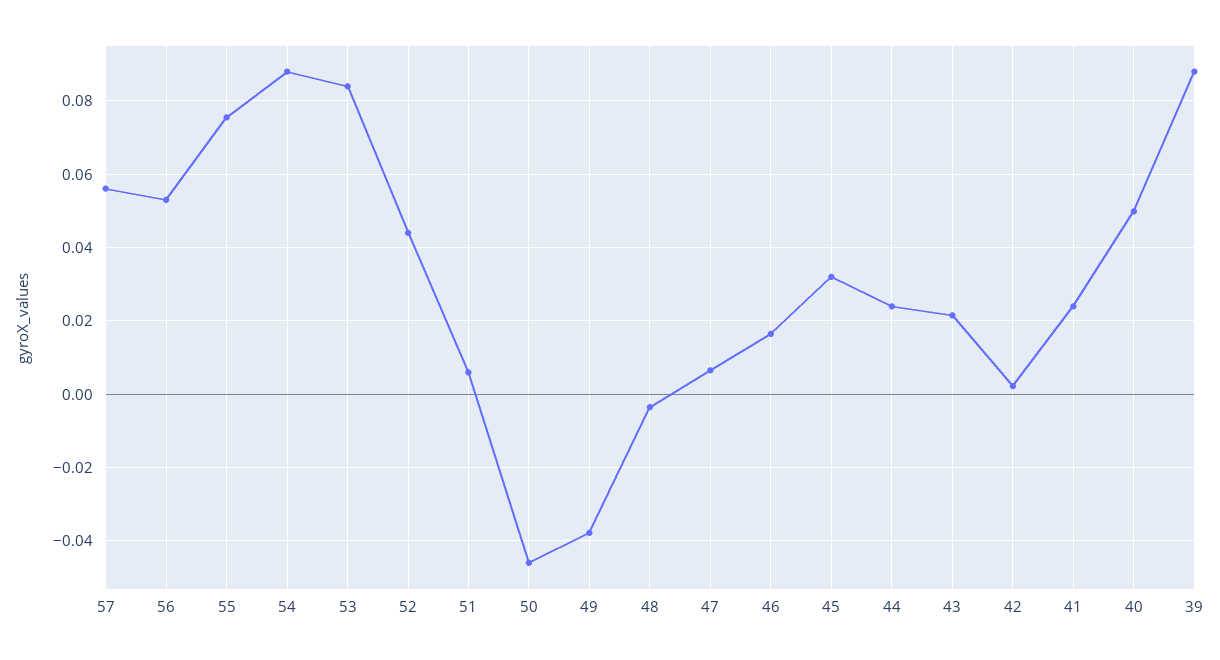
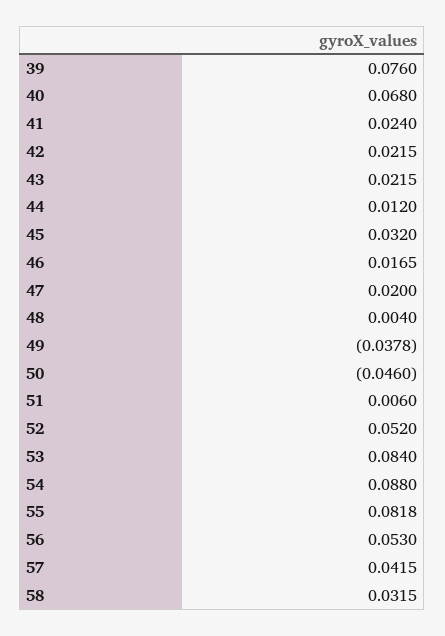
57: 0.056 -> 0.0415
55: 0.076 -> 0.0818
52: 0.044 -> 0.052
48: -0.004 -> 0.004
47: 0.006 -> 0.02
44: 0.024 -> 0.012
42: 0.002 -> 0.0215
40: 0.05 -> 0.068
39: 0.088 -> 0.076
58: none -> 0.0315

